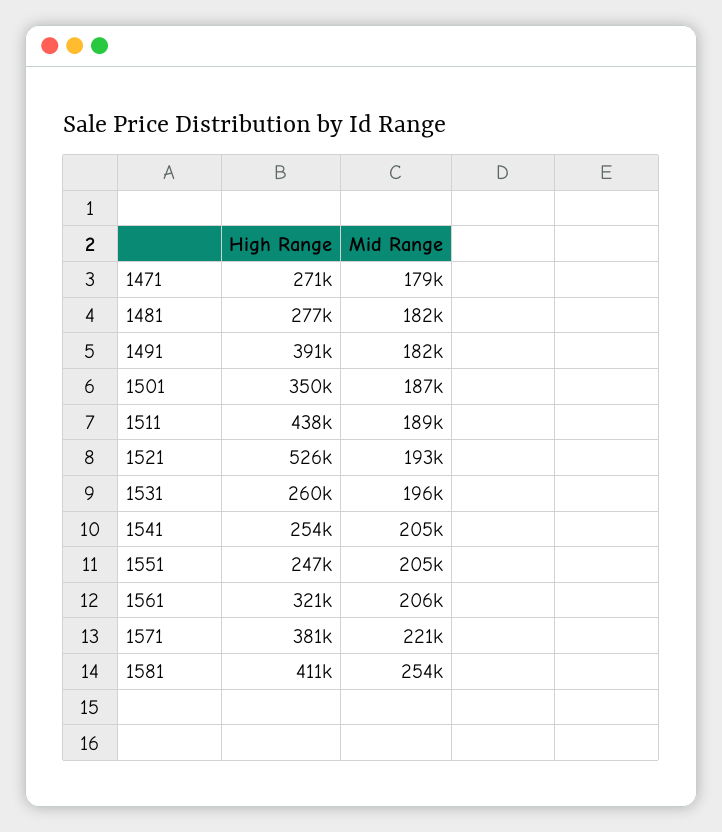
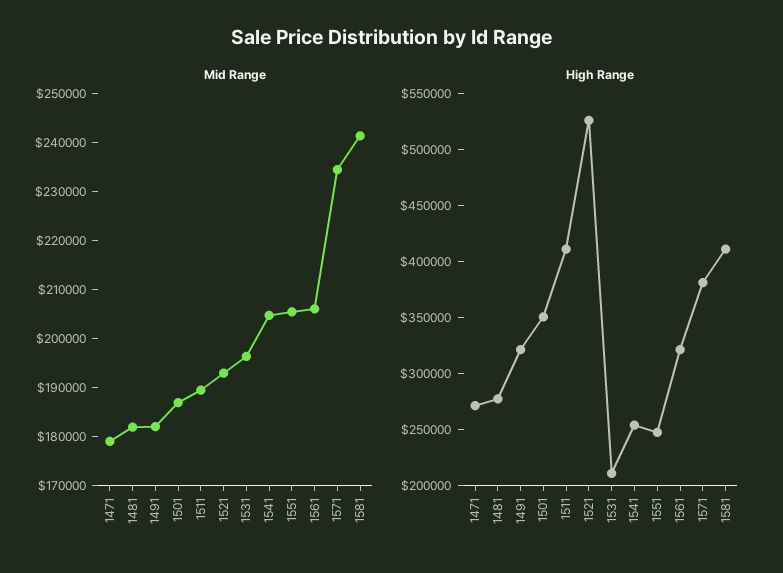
High Range, 1491: 391000 -> 320000
High Range, 1511: 438000 -> 410000
High Range, 1531: 260000 -> 210000
Mid Range, 1571: 221000 -> 234000
Mid Range, 1581: 254000 -> 242000

